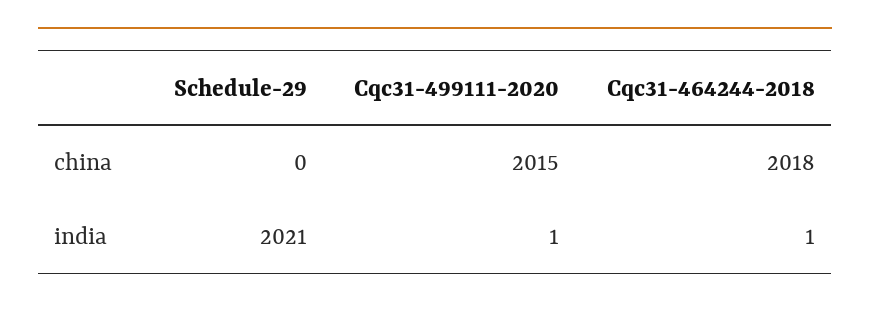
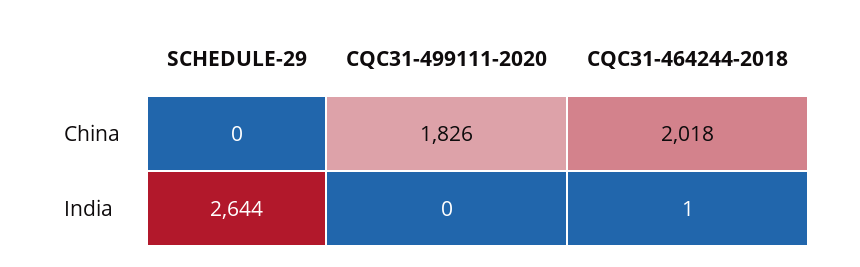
Cqc31-499111-2020, china: 2015 -> 1826
Schedule-29, india: 2021 -> 2644
Cqc31-499111-2020, india: 1 -> 0

